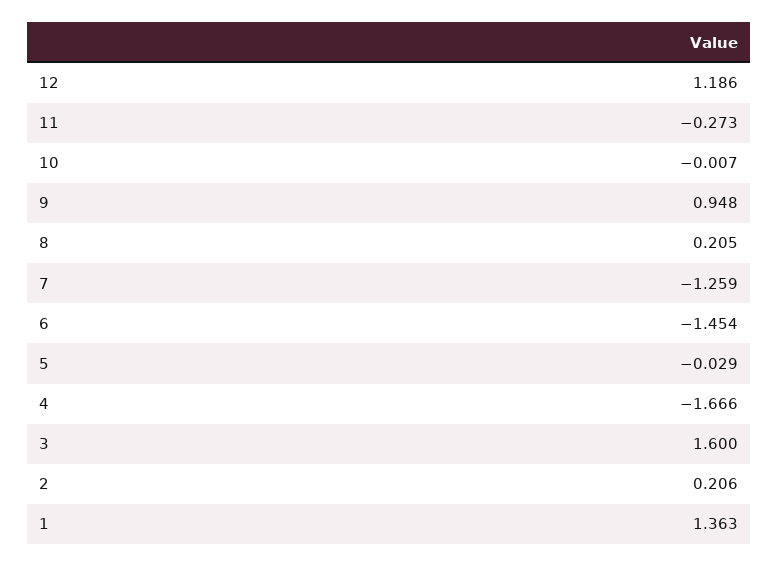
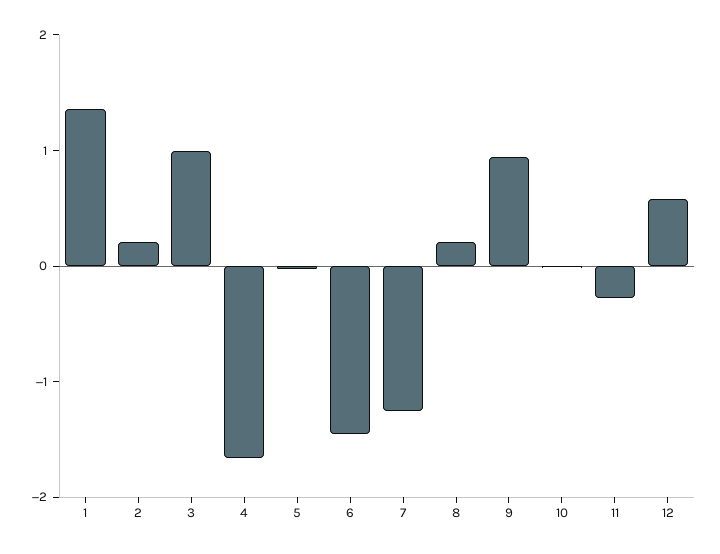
12: 1.186 -> 0.6
3: 1.6 -> 1

